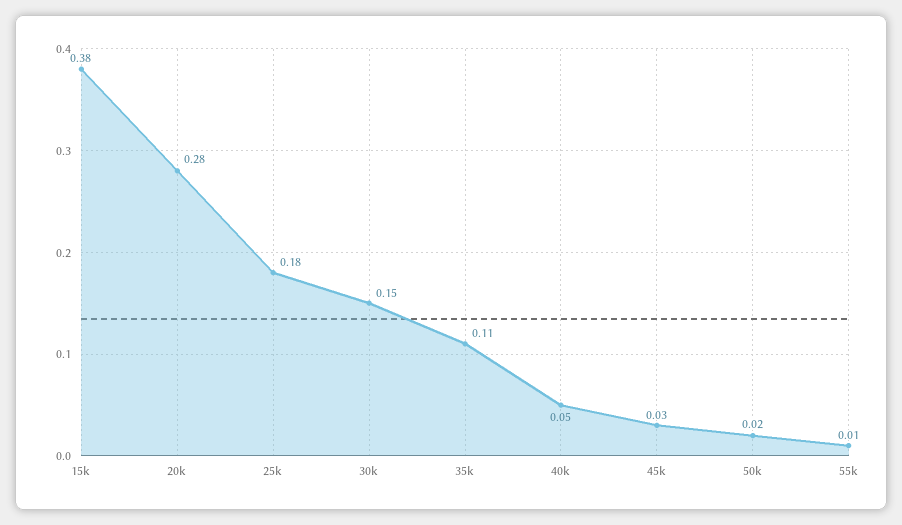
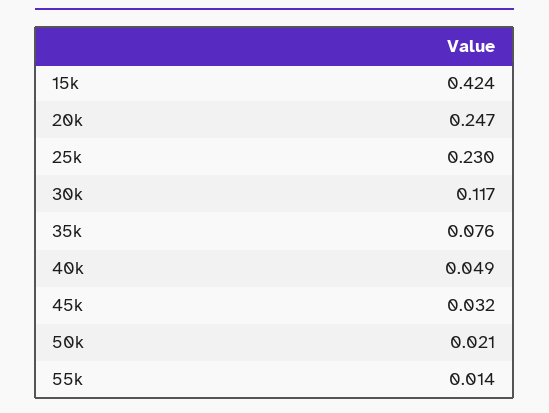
15k: 0.38 -> 0.424
20k: 0.28 -> 0.247
25k: 0.18 -> 0.23
30k: 0.15 -> 0.117
35k: 0.11 -> 0.076

